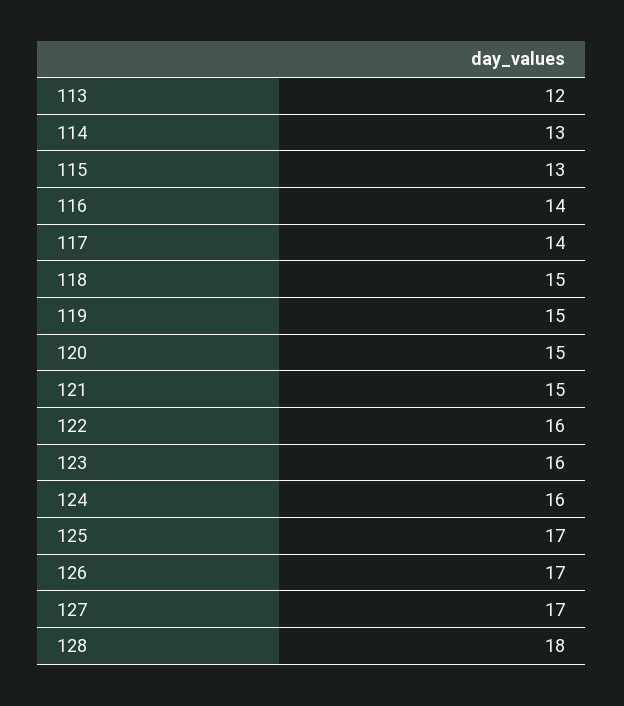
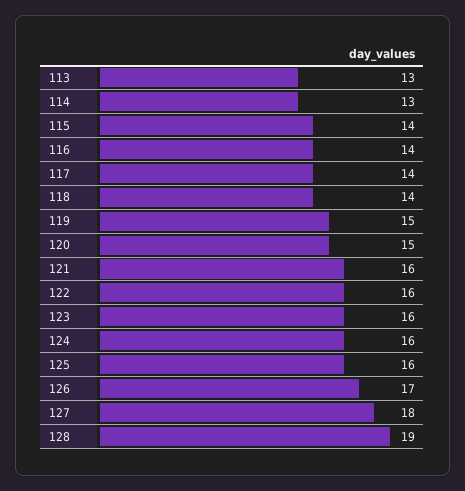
113: 12 -> 13
115: 13 -> 14
118: 15 -> 14
121: 15 -> 16
125: 17 -> 16
127: 17 -> 18
128: 18 -> 19

